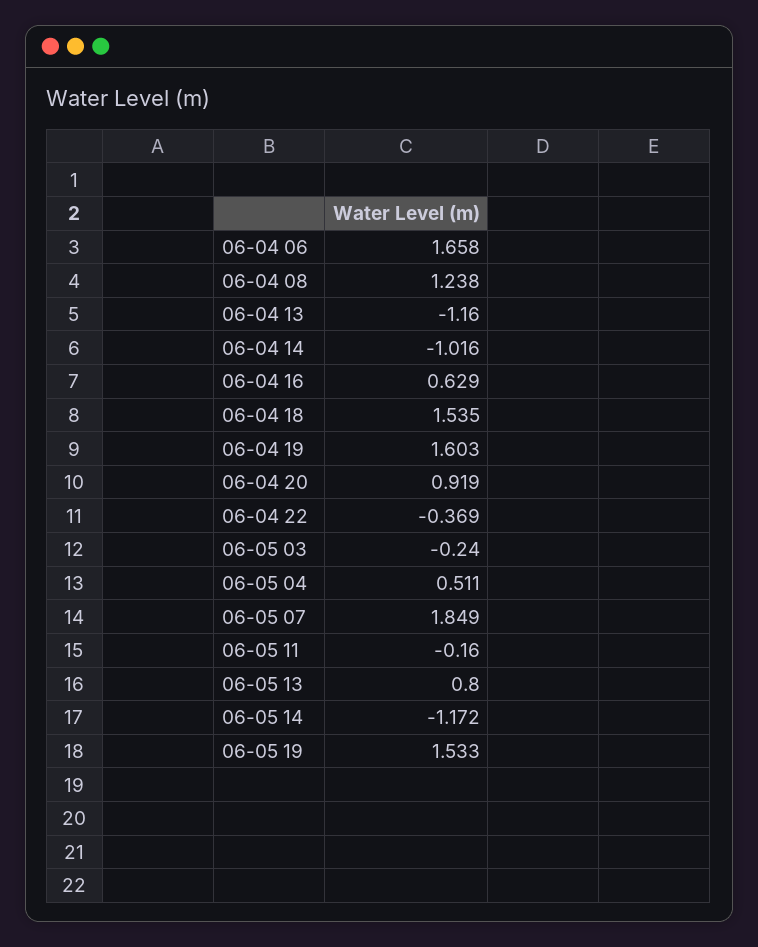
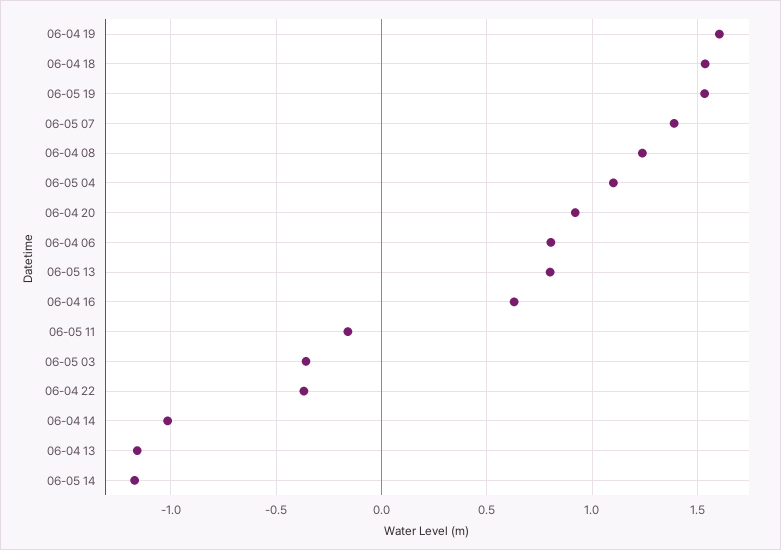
06-04 06: 1.658 -> 0.8
06-05 03: -0.24 -> -0.35
06-05 04: 0.511 -> 1.1
06-05 07: 1.849 -> 1.4

